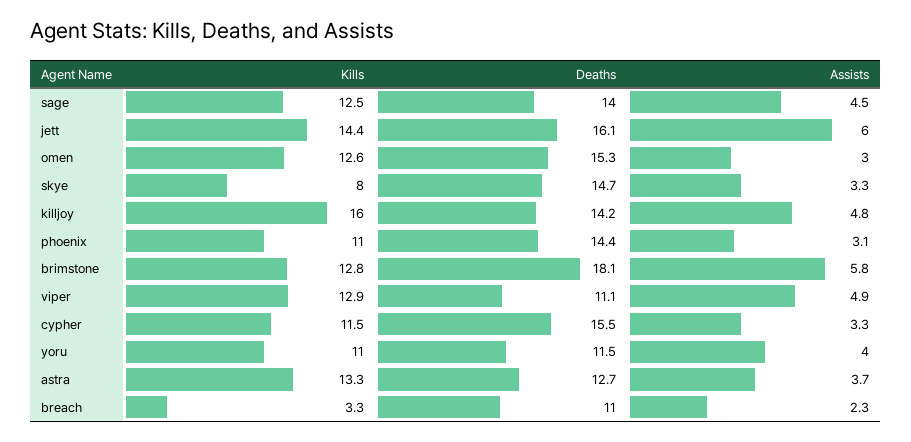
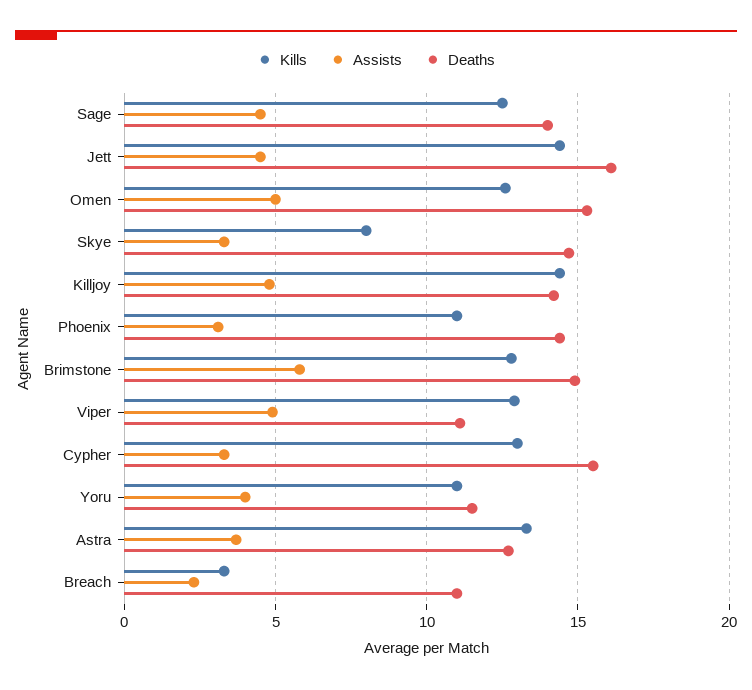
Assists, jett: 6 -> 4.5
Assists, omen: 3 -> 5
Kills, killjoy: 16 -> 14.5
Deaths, brimstone: 18.1 -> 15
Kills, cypher: 11.5 -> 13

